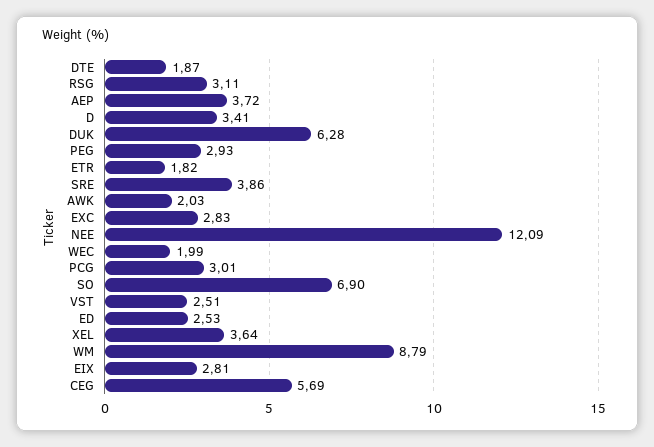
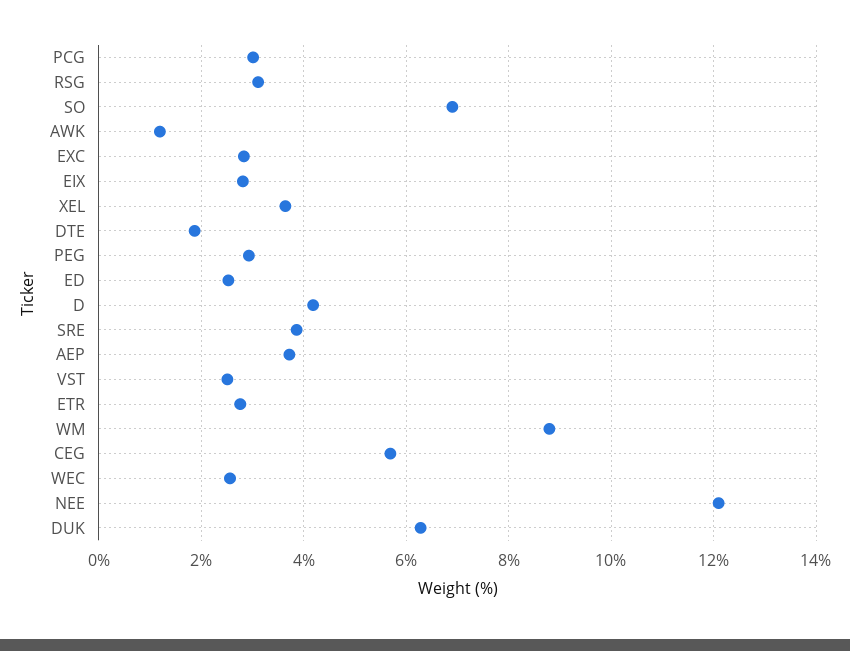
D: 3.41 -> 4.2
ETR: 1.82 -> 2.8
AWK: 2.03 -> 1.2
WEC: 1.99 -> 2.6

